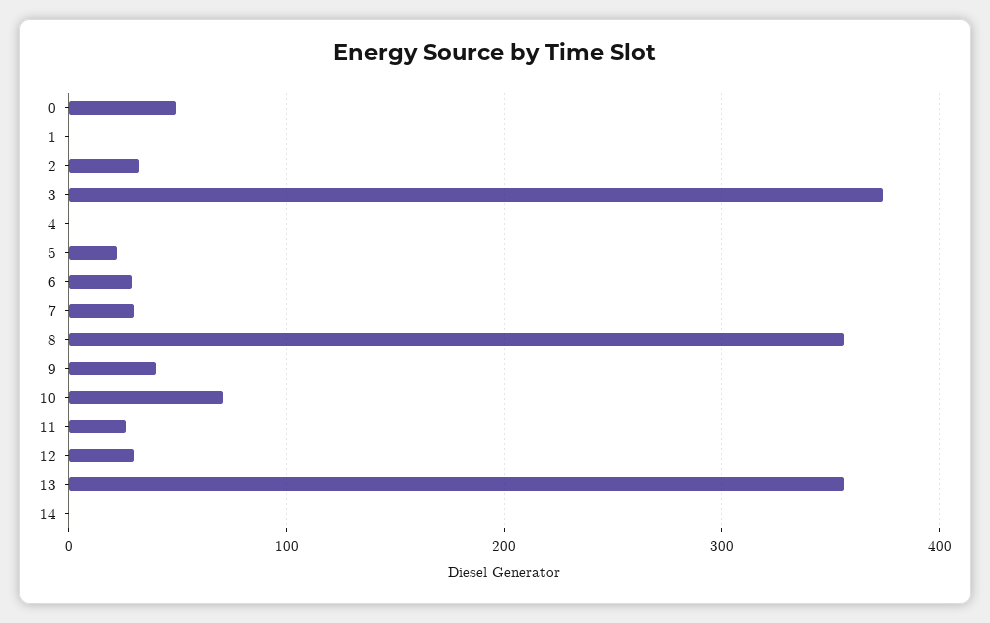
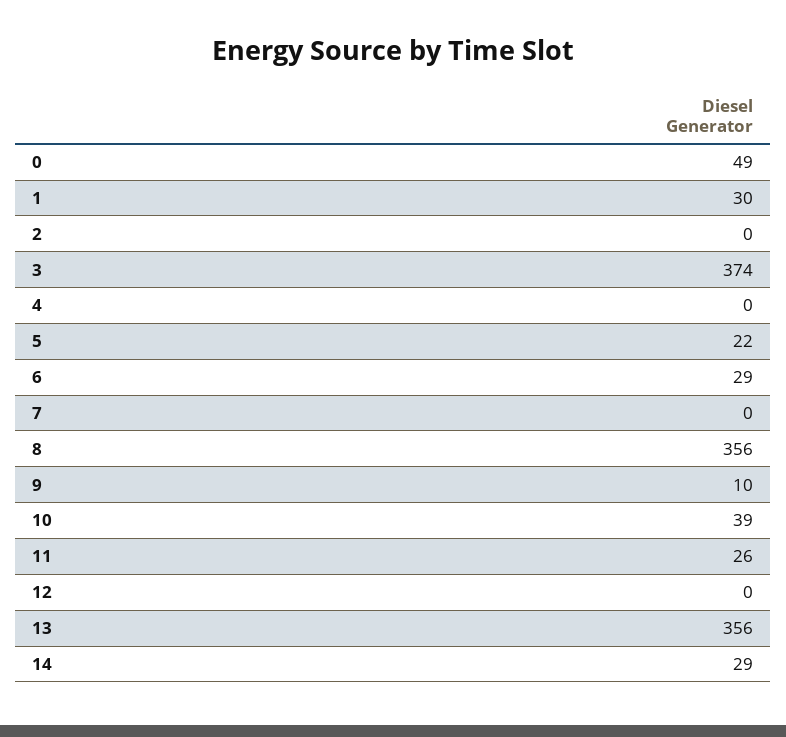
1: 0 -> 30
2: 30 -> 0
7: 30 -> 0
9: 40 -> 10
10: 70 -> 39
12: 30 -> 0
14: 0 -> 29

